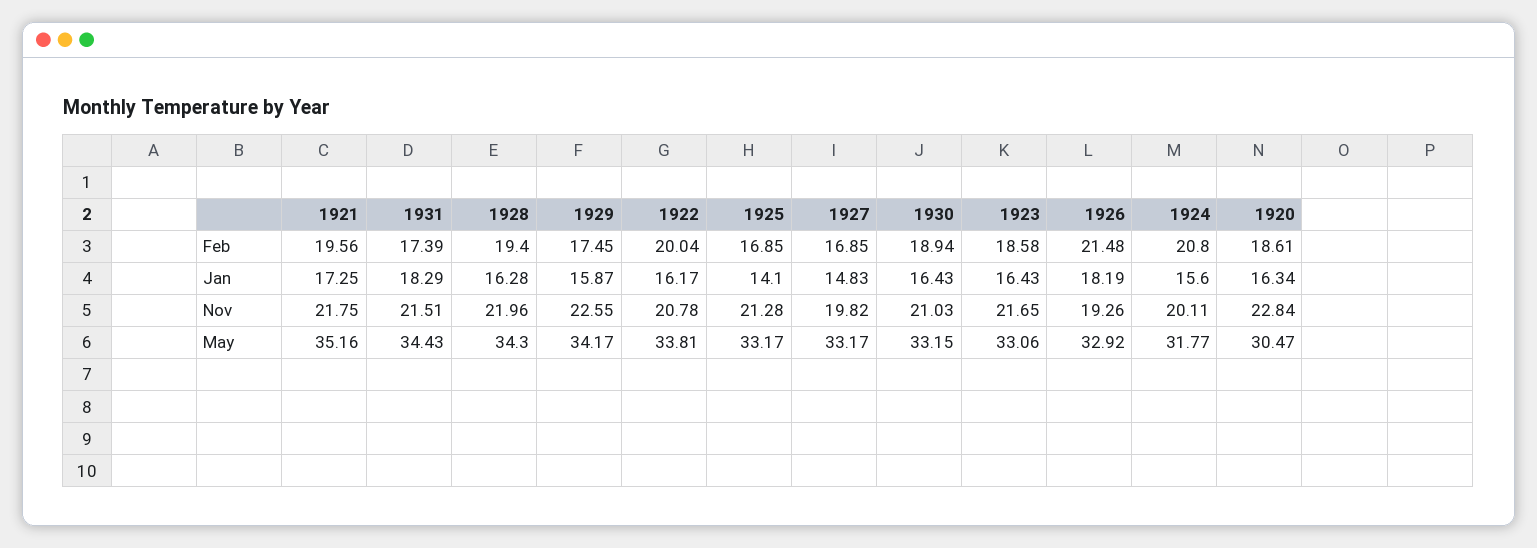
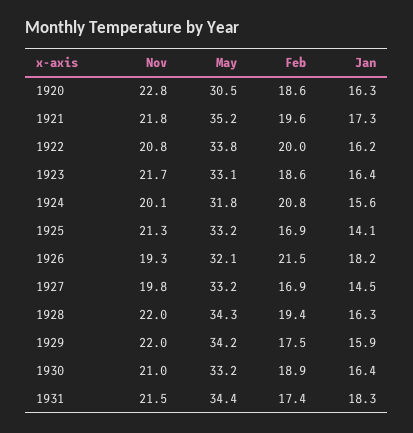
1927, Jan: 14.83 -> 14.5
1929, Nov: 22.55 -> 22
1926, May: 32.92 -> 32.1

